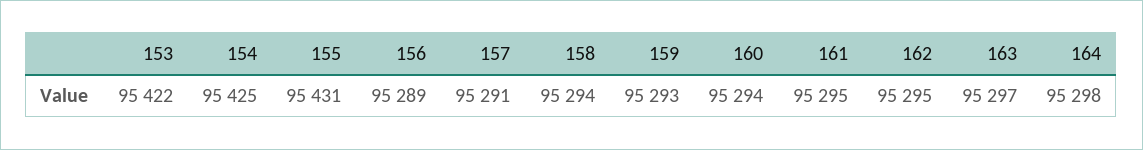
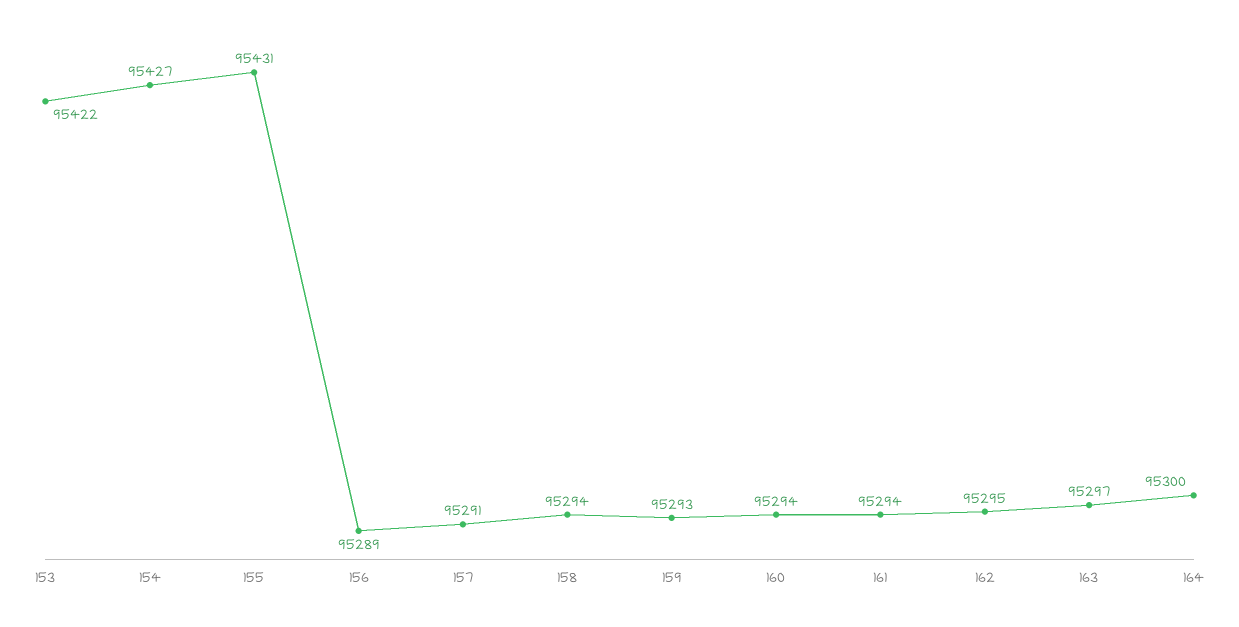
154: 95425 -> 95427
161: 95295 -> 95294
164: 95298 -> 95300

